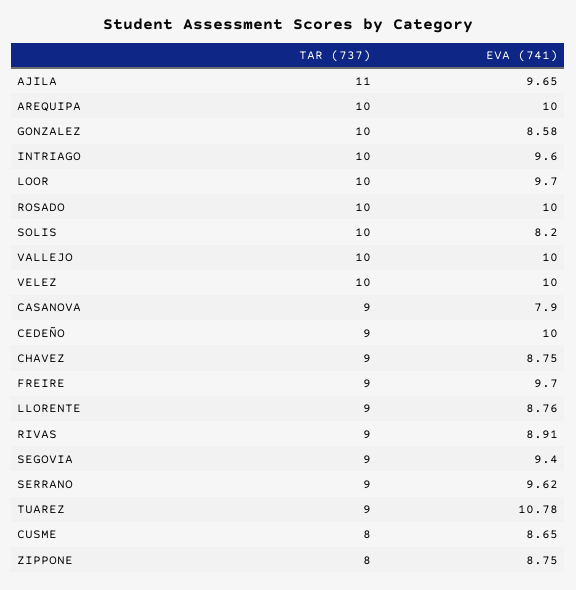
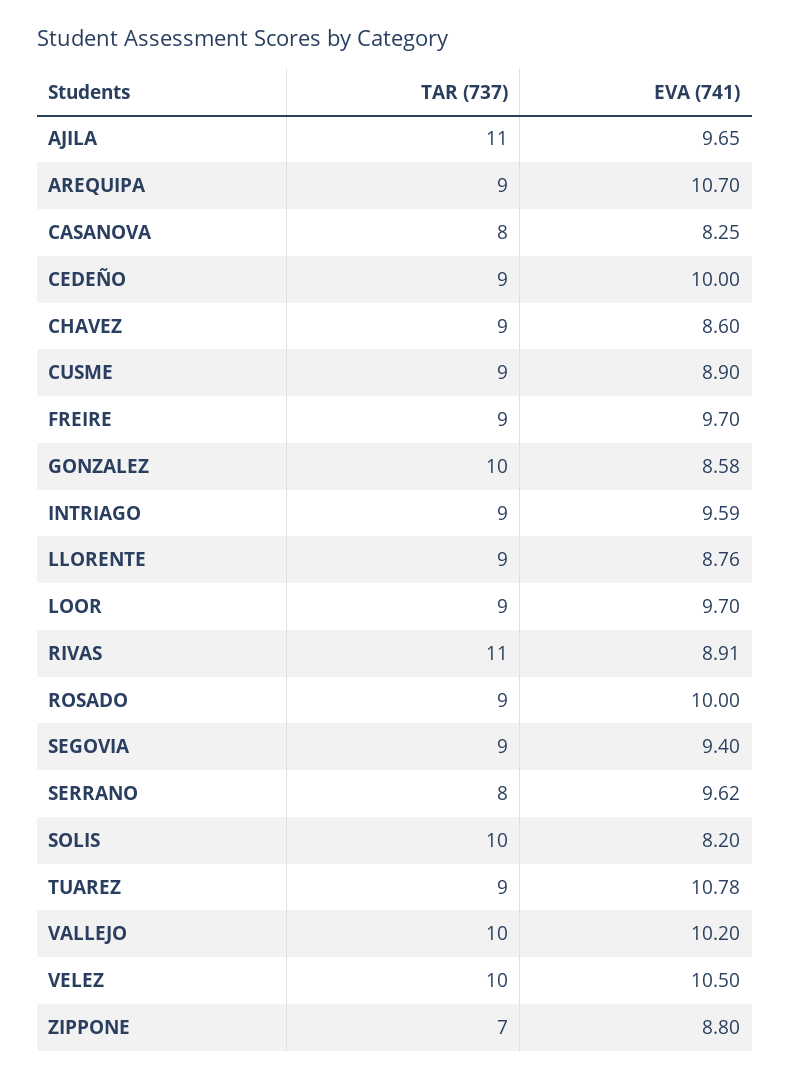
TAR (737), AREQUIPA: 10 -> 9
EVA (741), AREQUIPA: 10 -> 10.7
TAR (737), INTRIAGO: 10 -> 9
EVA (741), INTRIAGO: 9.6 -> 9.59
TAR (737), LOOR: 10 -> 9
TAR (737), ROSADO: 10 -> 9
EVA (741), VALLEJO: 10 -> 10.2
EVA (741), VELEZ: 10 -> 10.5
TAR (737), CASANOVA: 9 -> 8
EVA (741), CASANOVA: 7.9 -> 8.25
EVA (741), CHAVEZ: 8.75 -> 8.6
TAR (737), RIVAS: 9 -> 11
TAR (737), SERRANO: 9 -> 8
TAR (737), CUSME: 8 -> 9
EVA (741), CUSME: 8.65 -> 8.9
TAR (737), ZIPPONE: 8 -> 7
EVA (741), ZIPPONE: 8.75 -> 8.8

